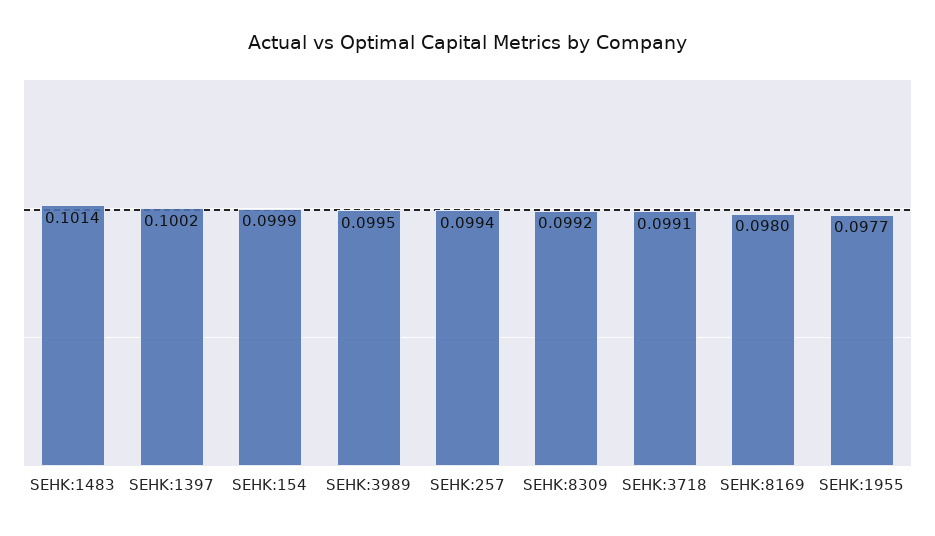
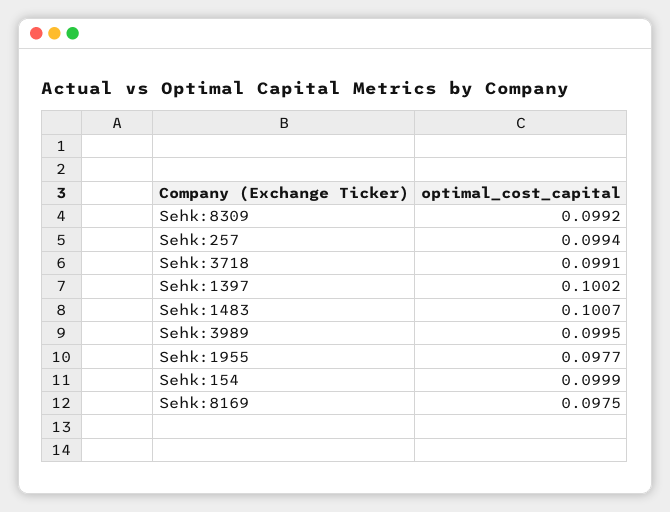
SEHK:1483: 0.1014 -> 0.1007
SEHK:8169: 0.098 -> 0.0975

